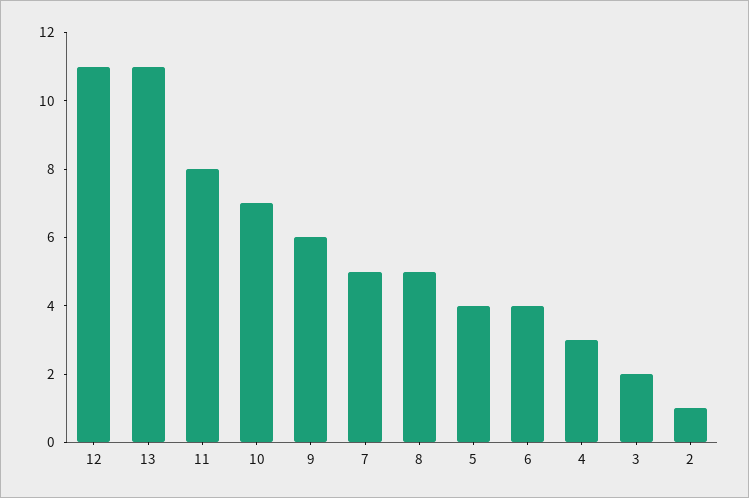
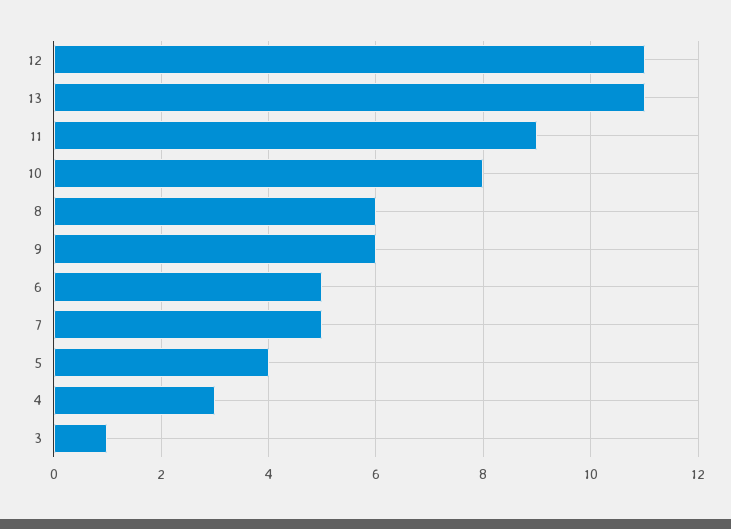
11: 8 -> 9
10: 7 -> 8
8: 5 -> 6
6: 4 -> 5
3: 2 -> 1
2: 1 -> none

